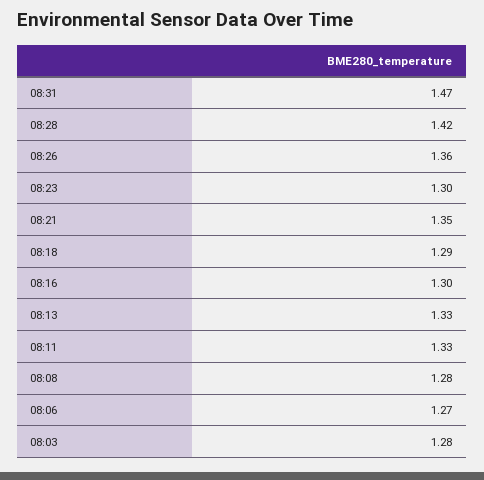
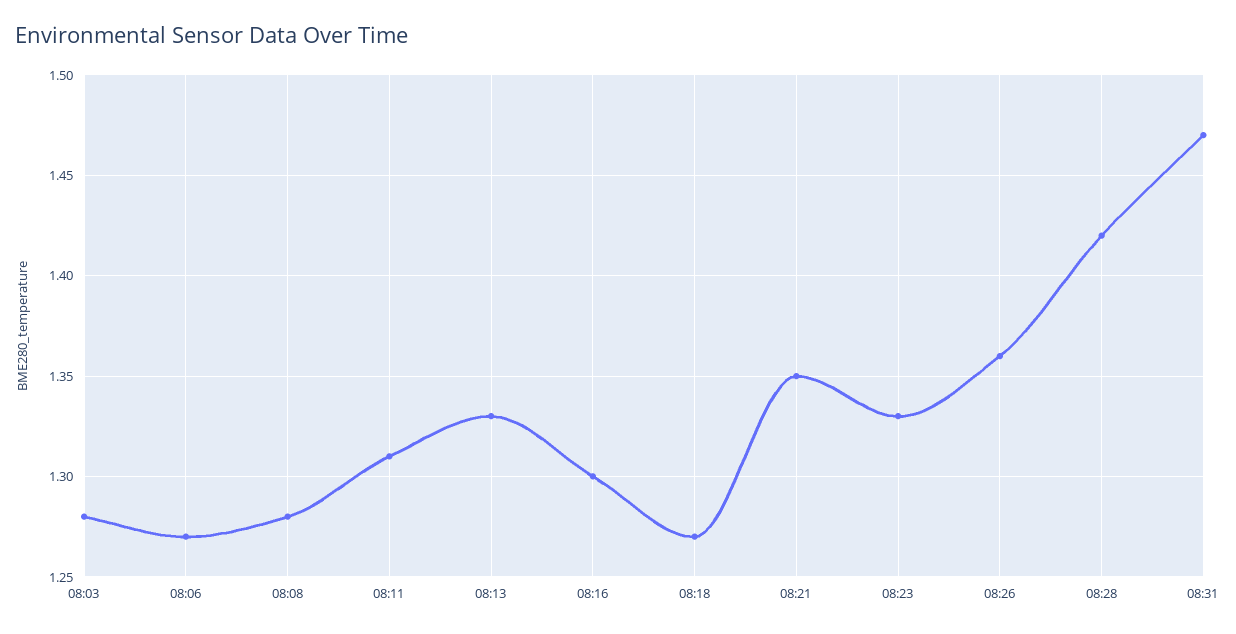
08:23: 1.3 -> 1.33
08:18: 1.29 -> 1.27
08:11: 1.33 -> 1.31

